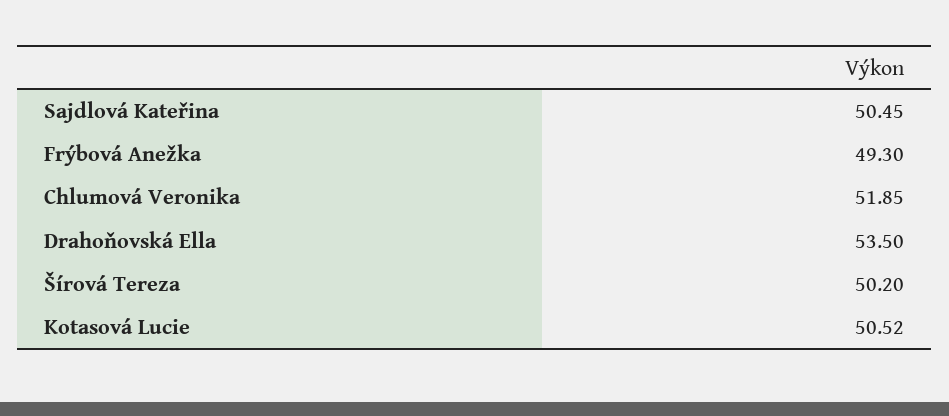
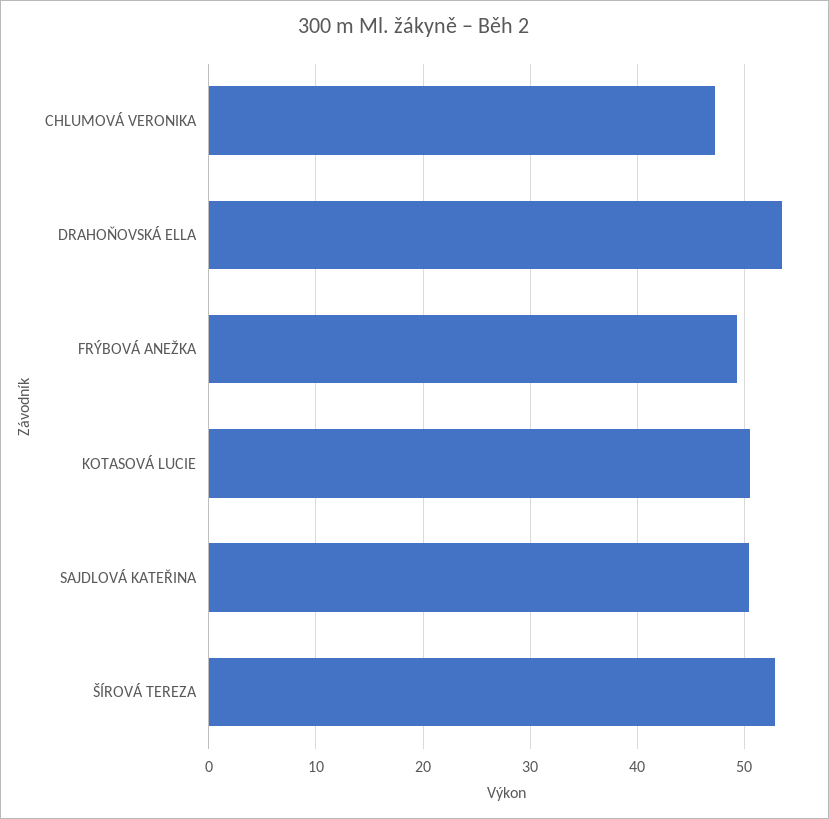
Chlumová Veronika: 51.85 -> 47
Šírová Tereza: 50.2 -> 53

